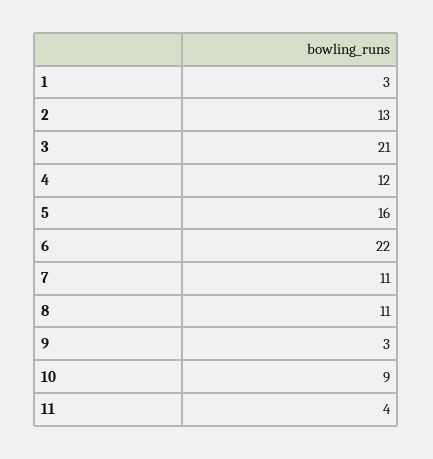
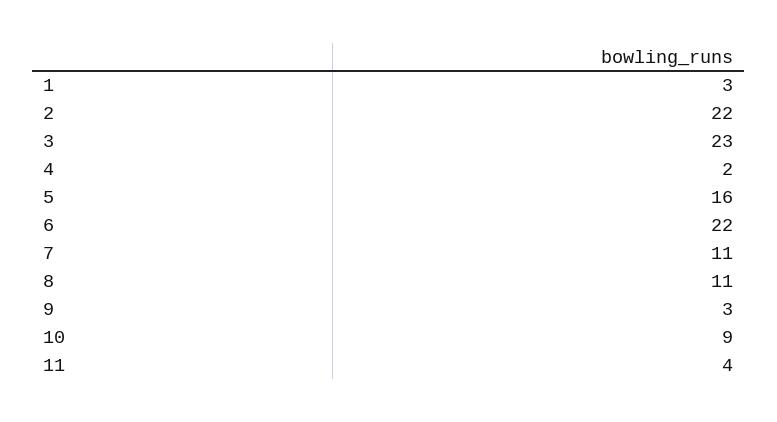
2: 13 -> 22
3: 21 -> 23
4: 12 -> 2

